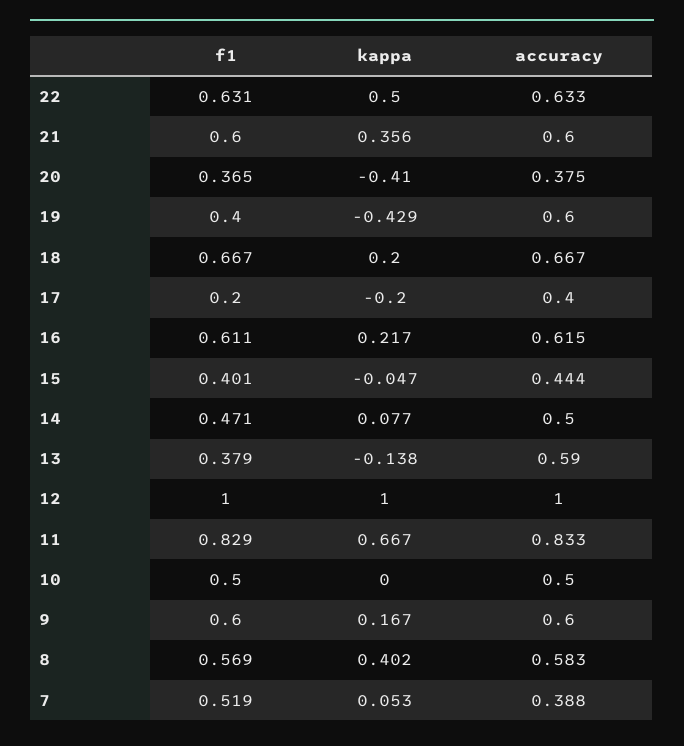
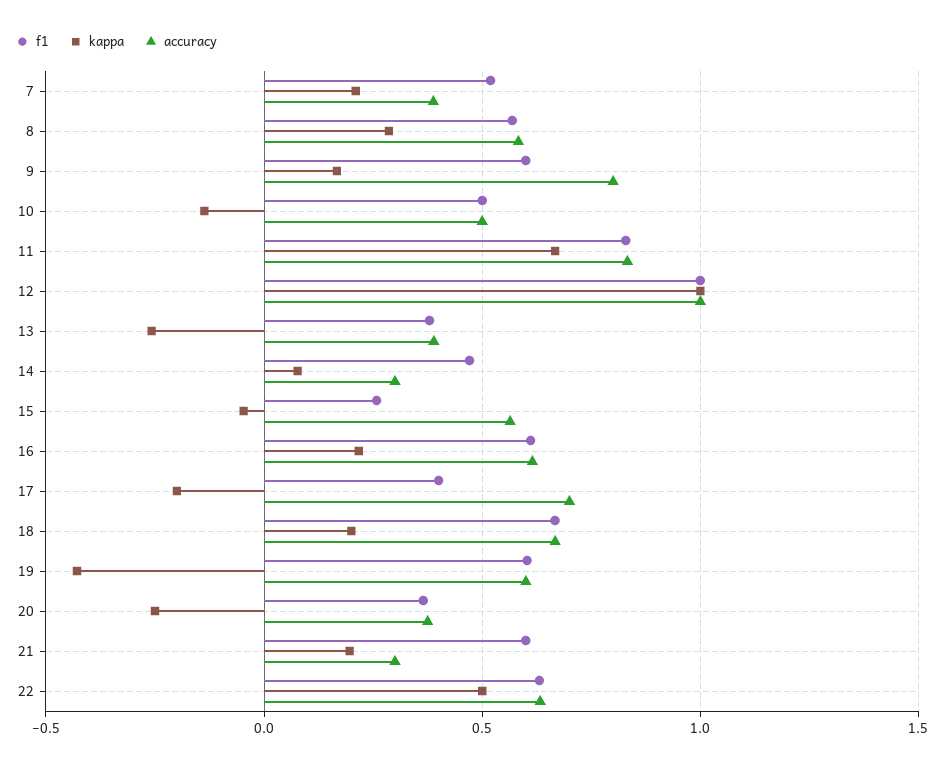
kappa, 21: 0.356 -> 0.2
accuracy, 21: 0.6 -> 0.3
kappa, 20: -0.41 -> -0.25
f1, 19: 0.4 -> 0.6
f1, 17: 0.2 -> 0.4
accuracy, 17: 0.4 -> 0.7
f1, 15: 0.401 -> 0.25
accuracy, 15: 0.444 -> 0.55
accuracy, 14: 0.5 -> 0.3
kappa, 13: -0.138 -> -0.25
accuracy, 13: 0.59 -> 0.4
kappa, 10: 0 -> -0.15
accuracy, 9: 0.6 -> 0.8
kappa, 8: 0.402 -> 0.3
kappa, 7: 0.053 -> 0.2

